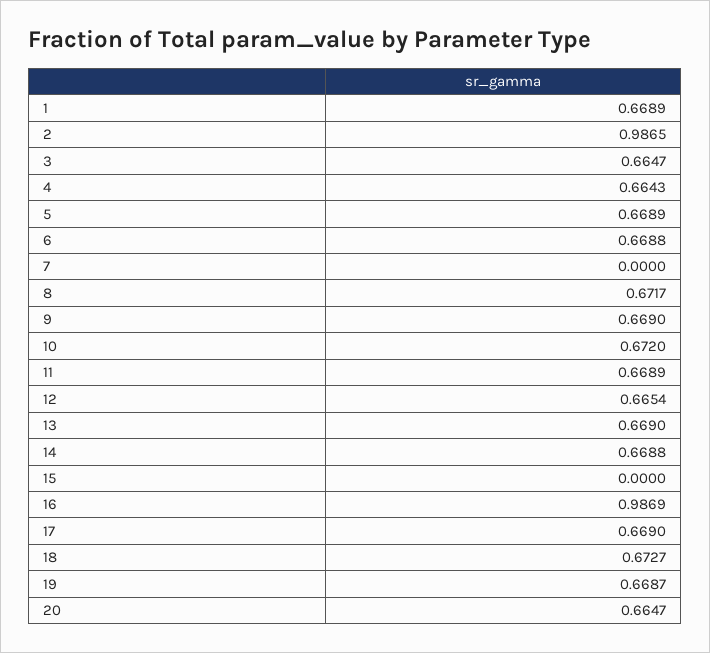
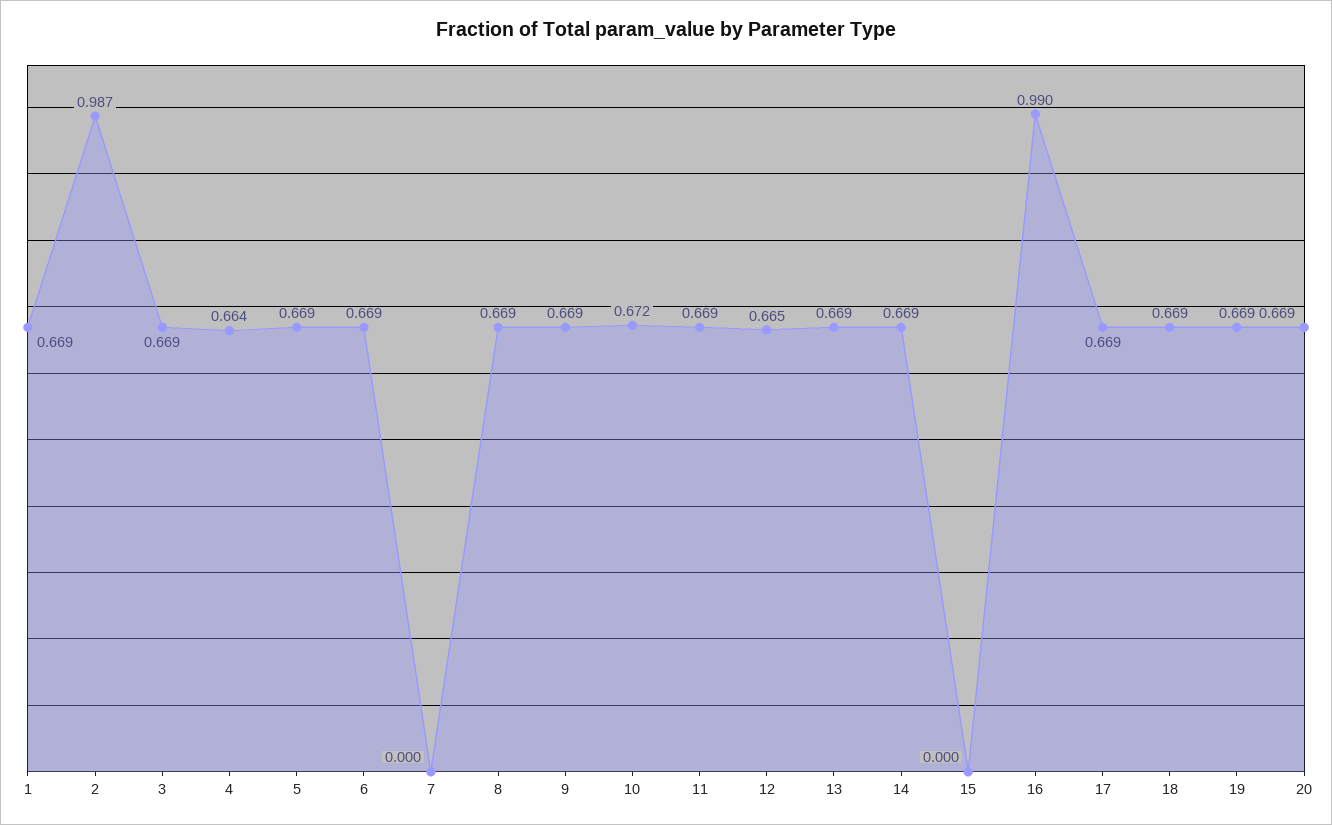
3: 0.6647 -> 0.669
8: 0.6717 -> 0.669
16: 0.9869 -> 0.99
18: 0.6727 -> 0.669
20: 0.6647 -> 0.669

